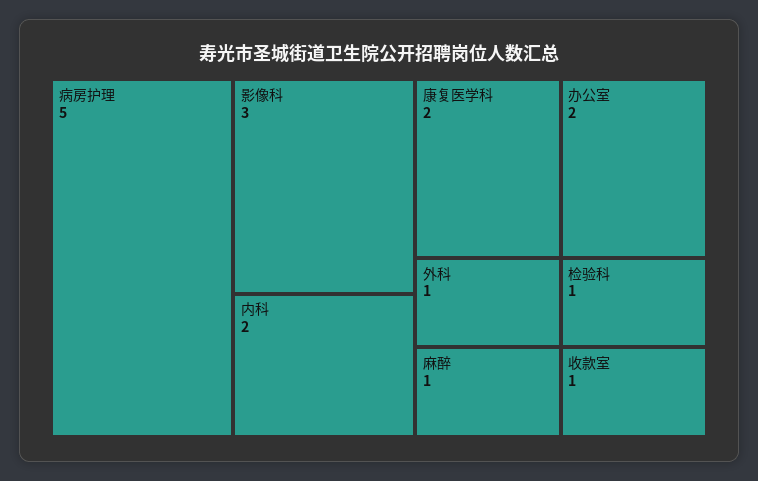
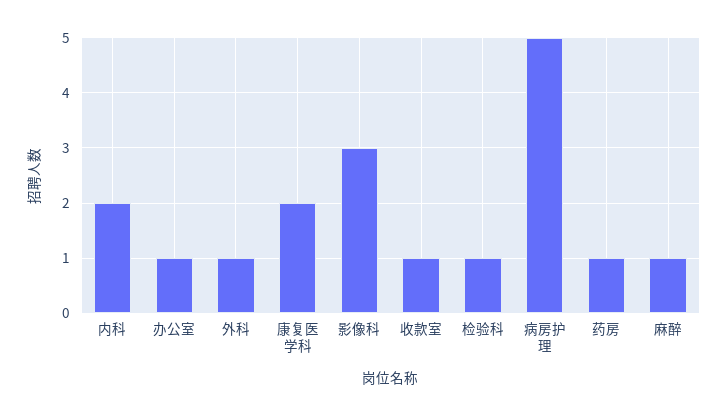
办公室: 2 -> 1
药房: none -> 1

